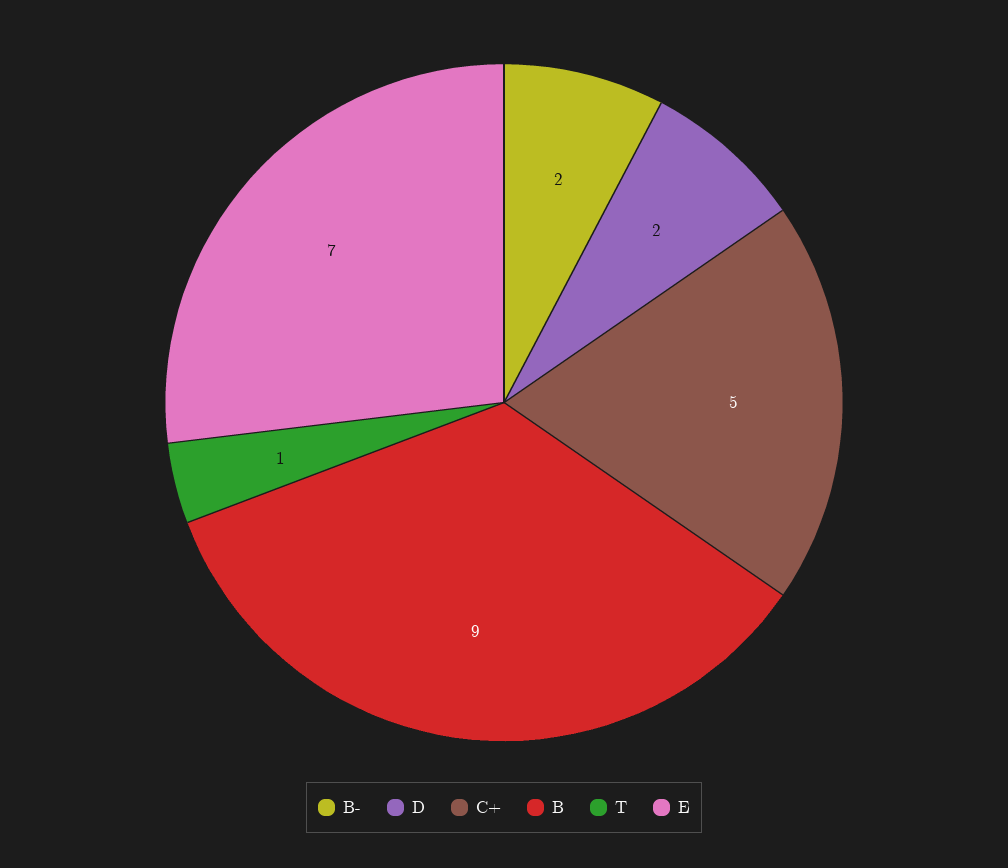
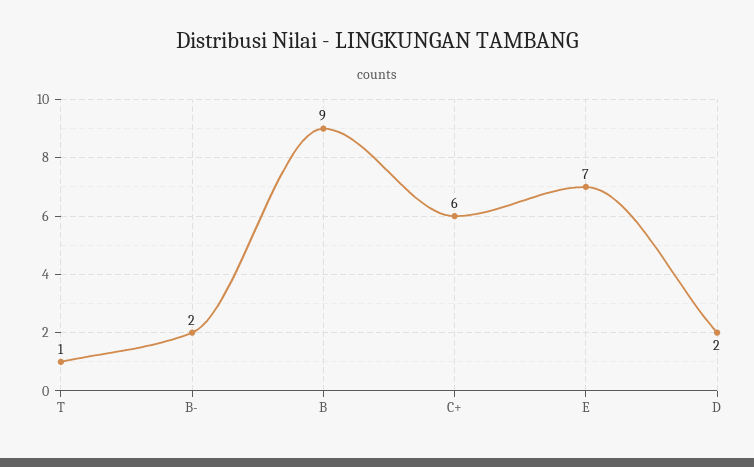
C+: 5 -> 6

